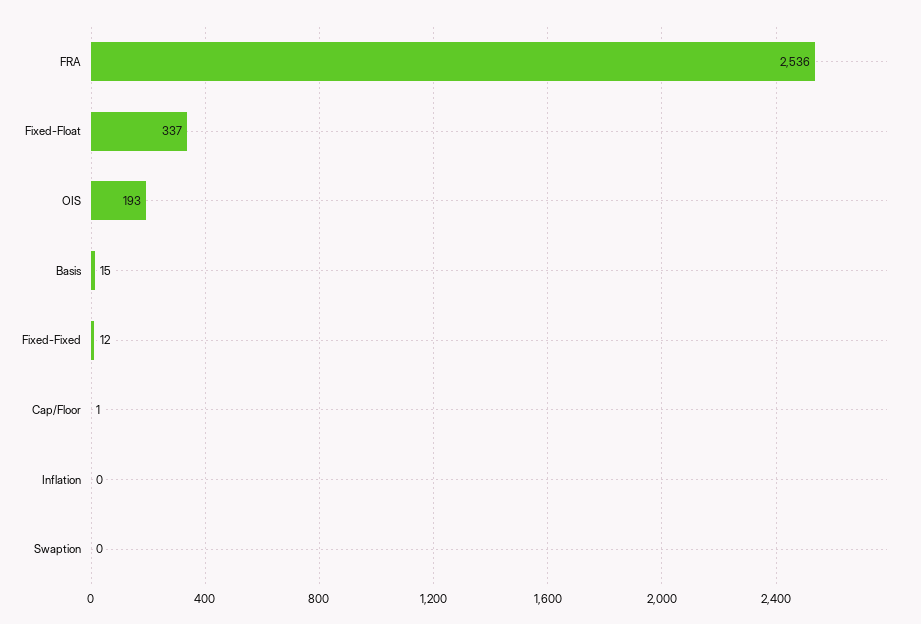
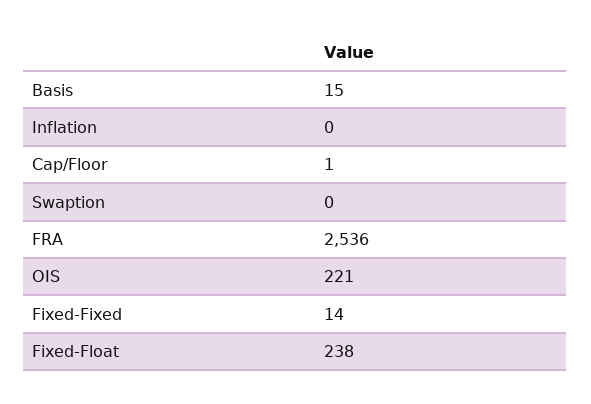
Fixed-Float: 337 -> 238
OIS: 193 -> 221
Fixed-Fixed: 12 -> 14

